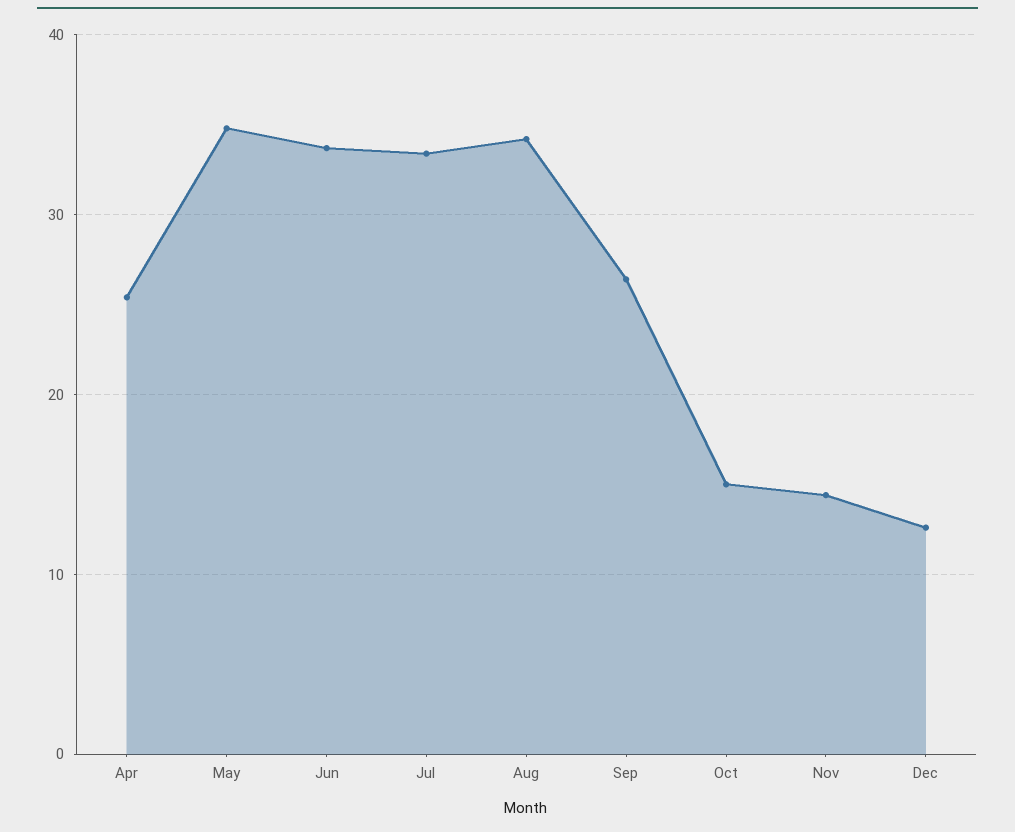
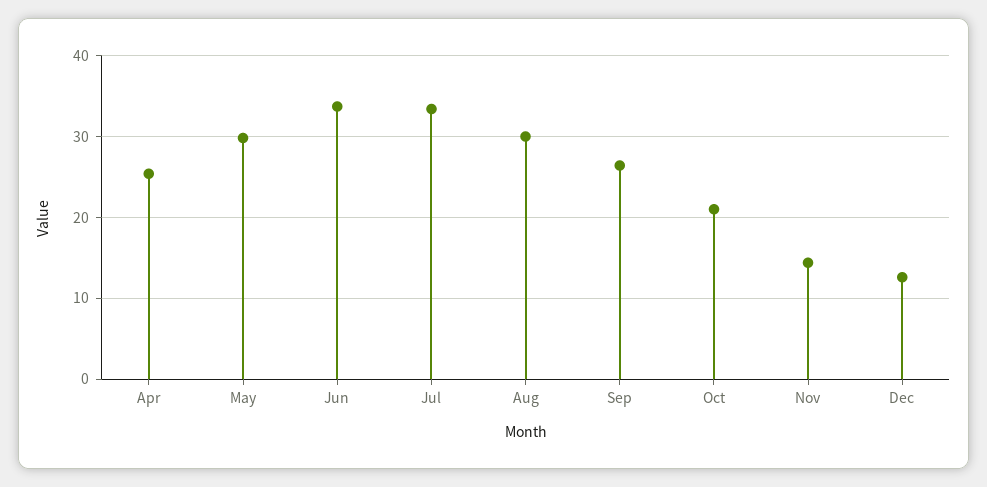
May: 35 -> 30
Aug: 34 -> 30
Oct: 15 -> 21

